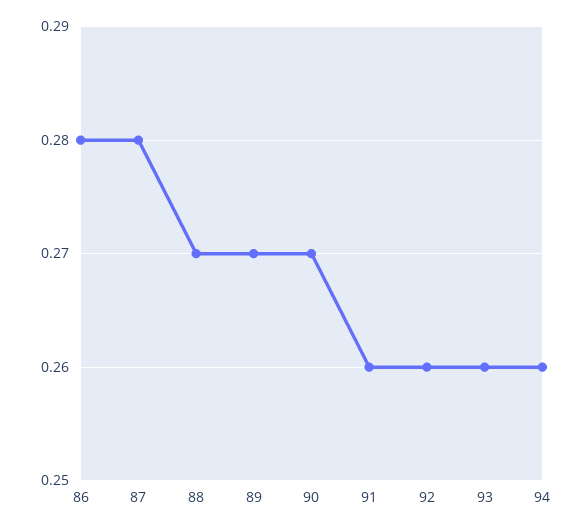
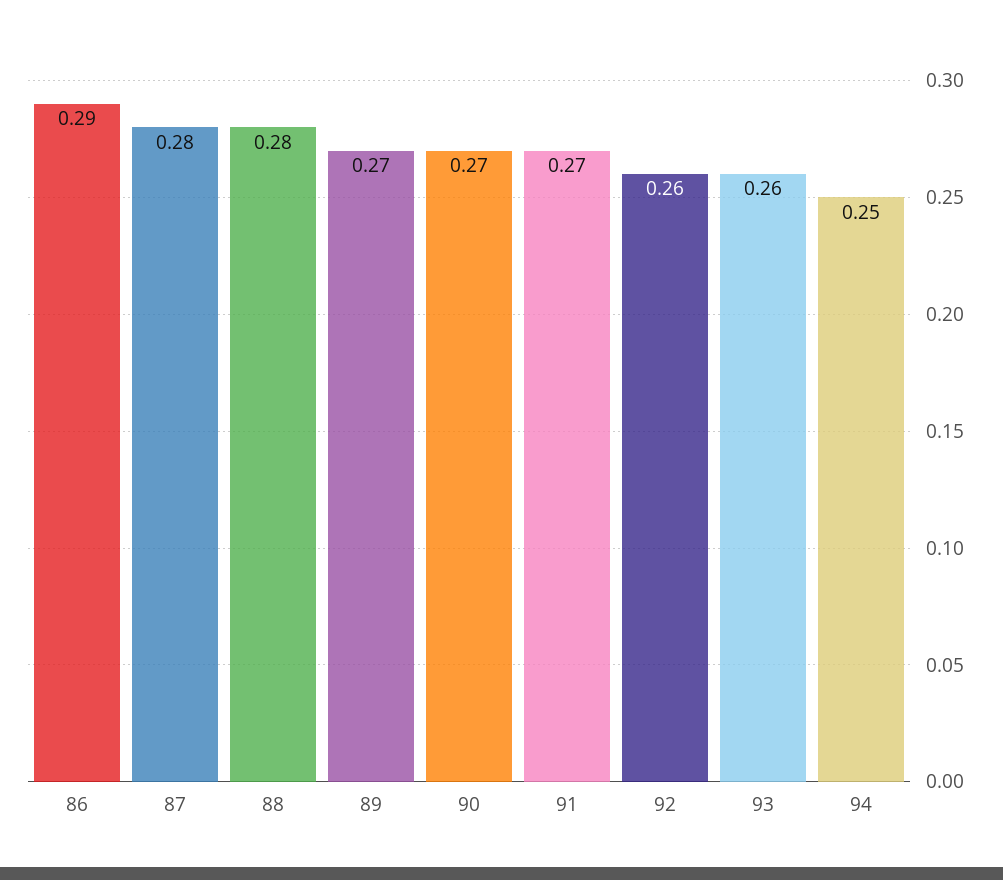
86: 0.28 -> 0.29
88: 0.27 -> 0.28
91: 0.26 -> 0.27
94: 0.26 -> 0.25

